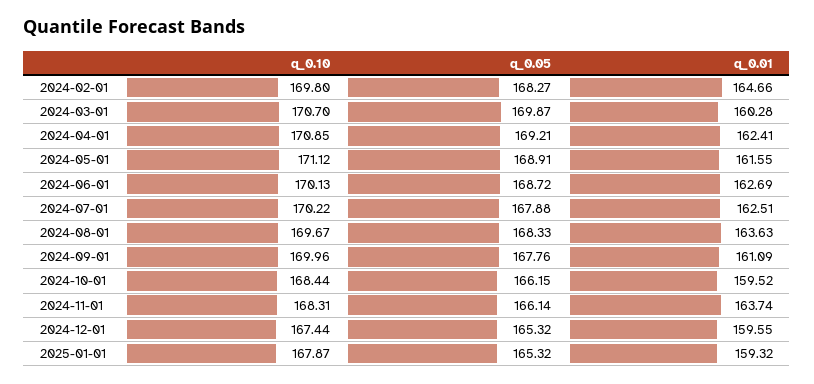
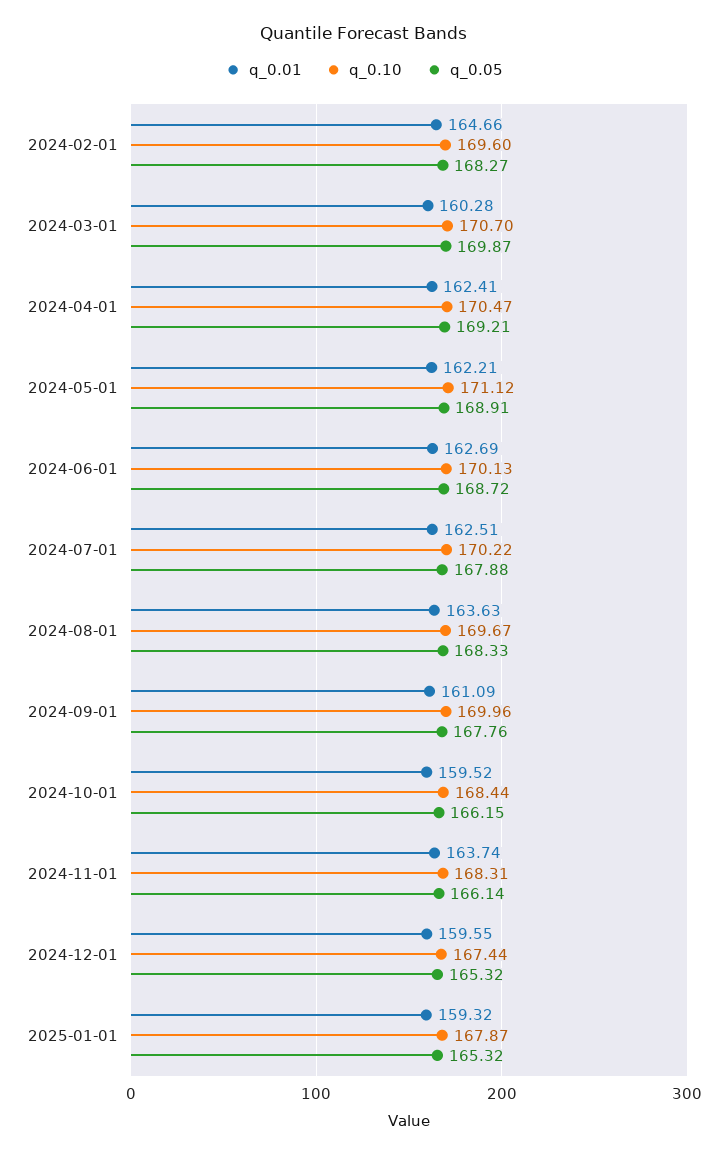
q_0.10, 2024-02-01: 169.8 -> 169.6
q_0.10, 2024-04-01: 170.85 -> 170.47
q_0.01, 2024-05-01: 161.55 -> 162.21

